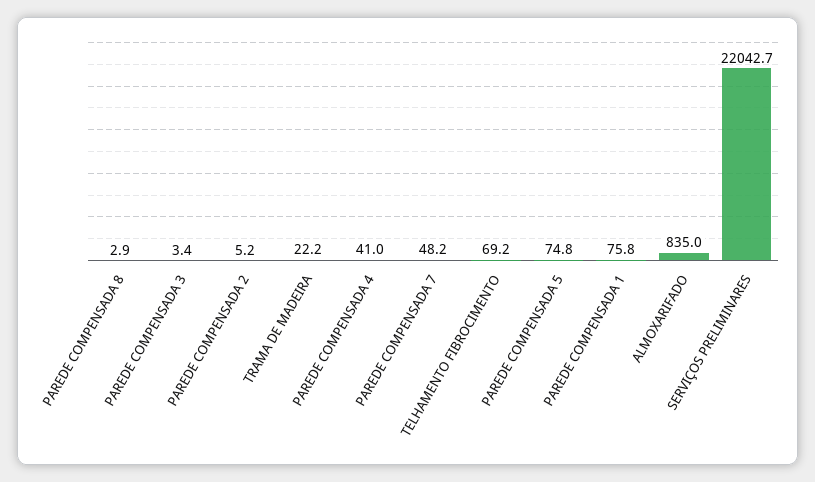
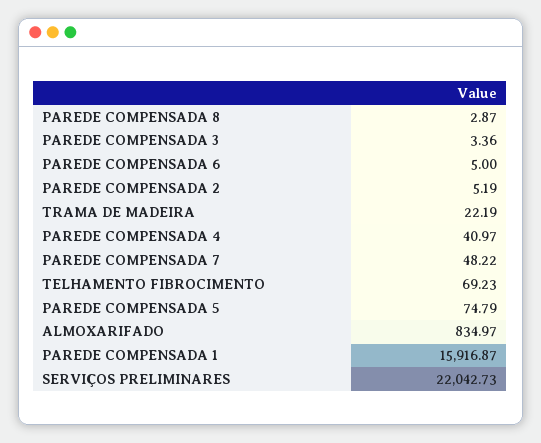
PAREDE COMPENSADA 1: 75.8 -> 15916.87
PAREDE COMPENSADA 6: none -> 5

